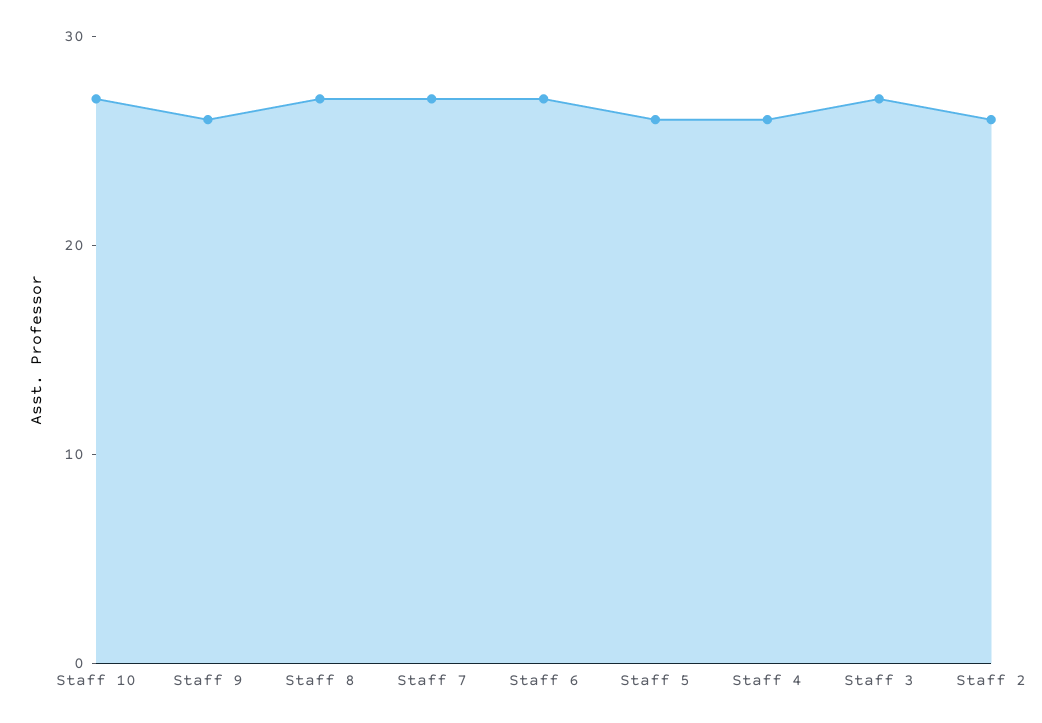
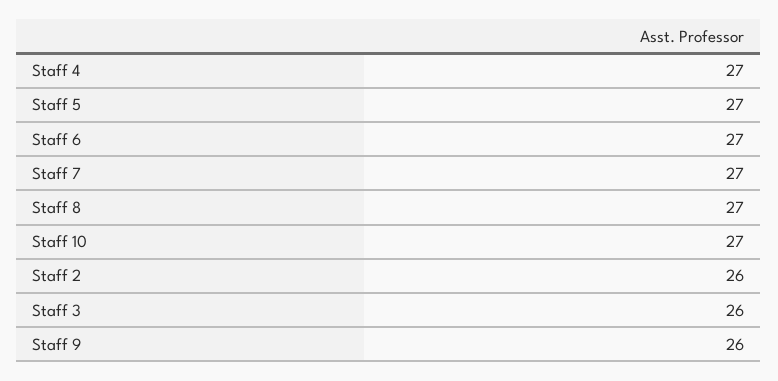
Staff 5: 26 -> 27
Staff 4: 26 -> 27
Staff 3: 27 -> 26

